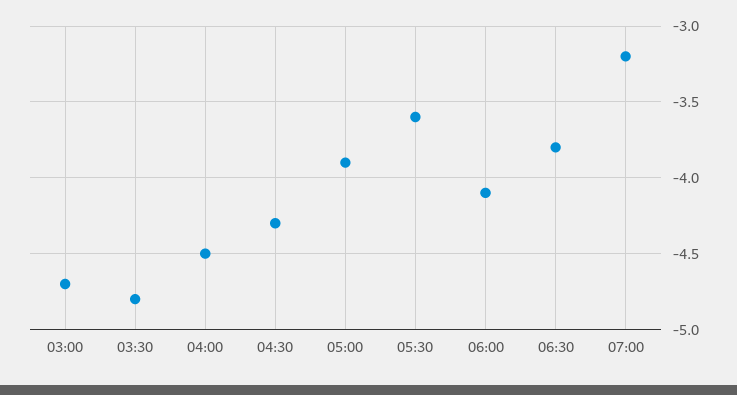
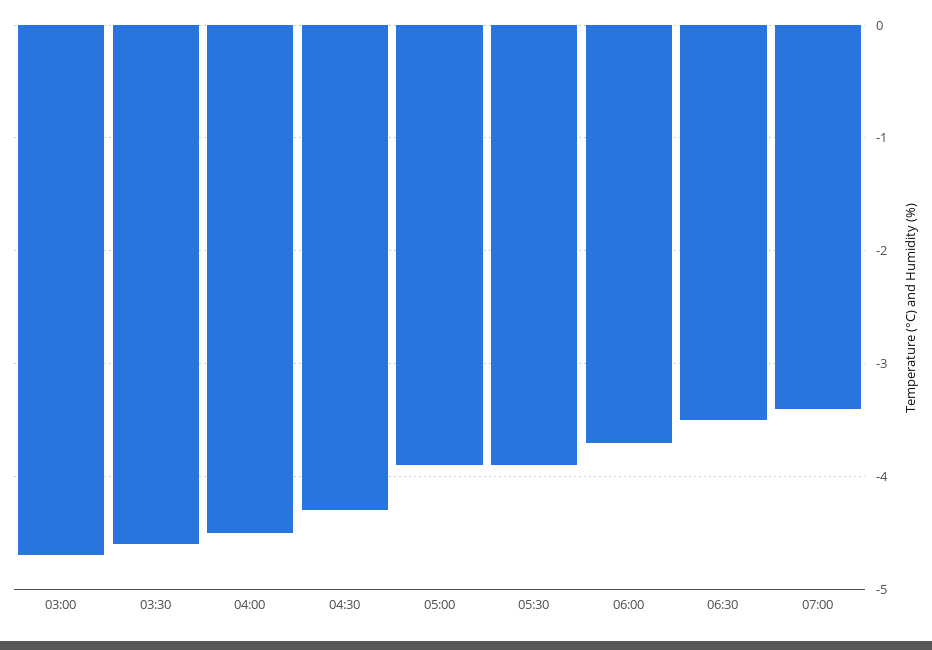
03:30: -4.8 -> -4.6
05:30: -3.6 -> -3.9
06:00: -4.1 -> -3.7
06:30: -3.8 -> -3.5
07:00: -3.2 -> -3.4

